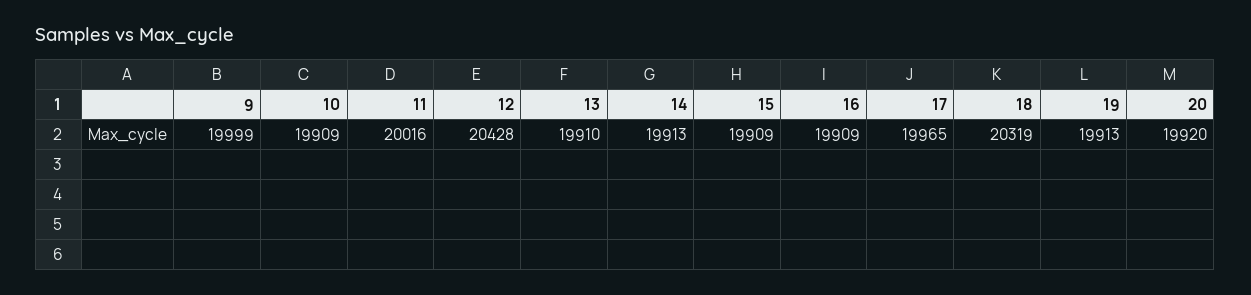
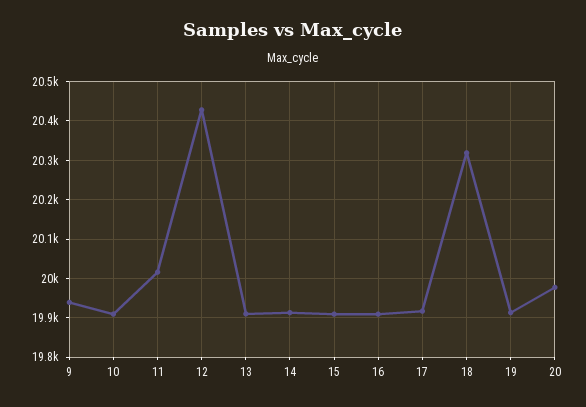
9: 19999 -> 19940
17: 19965 -> 19920
20: 19920 -> 19980

